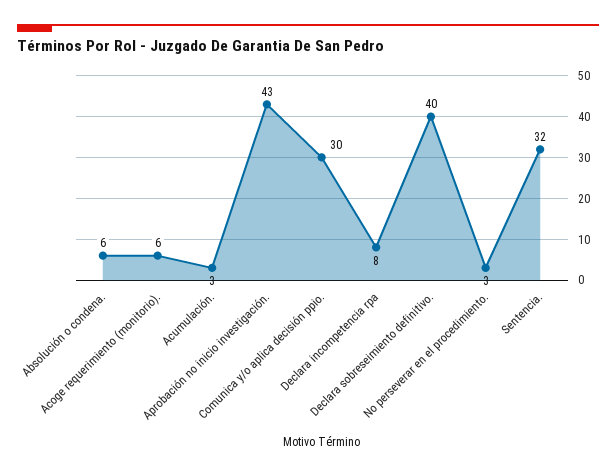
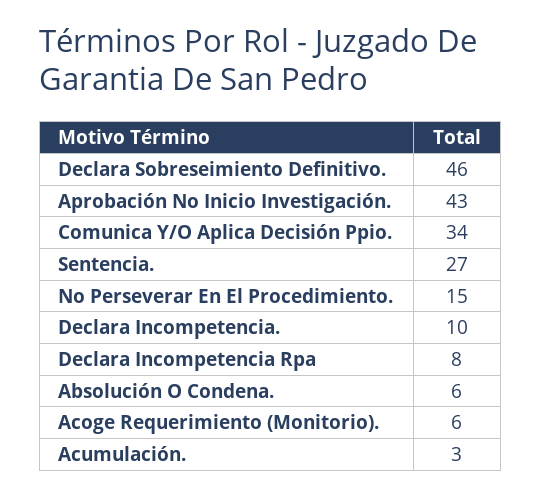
Comunica y/o aplica decisión ppio.: 30 -> 34
Declara sobreseimiento definitivo.: 40 -> 46
No perseverar en el procedimiento.: 3 -> 15
Sentencia.: 32 -> 27
Declara Incompetencia.: none -> 10

